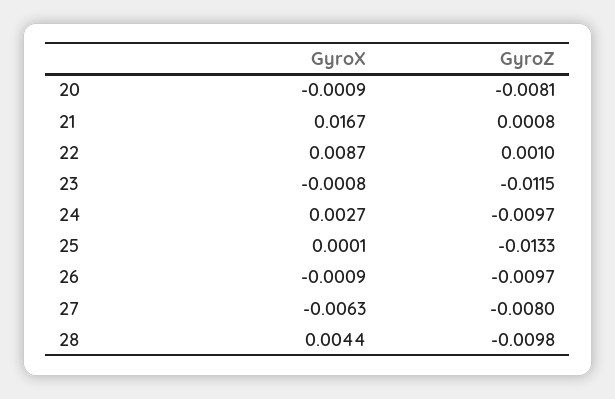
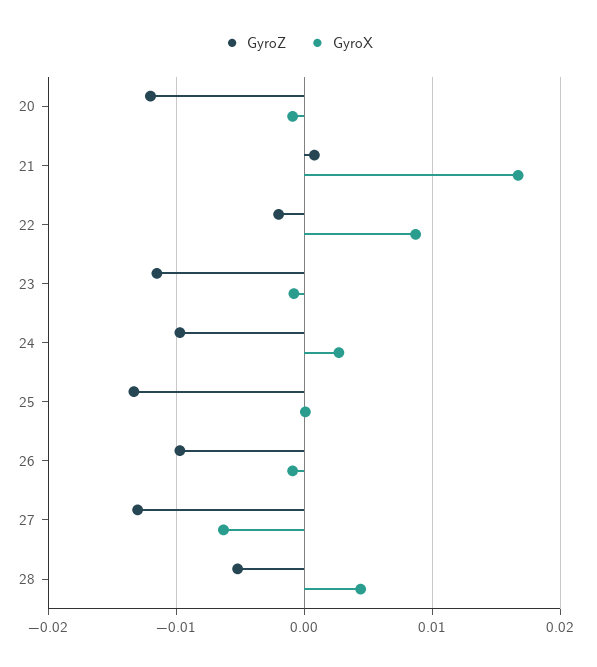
GyroZ, 20: -0.0081 -> -0.012
GyroZ, 22: 0.001 -> -0.002
GyroZ, 27: -0.008 -> -0.013
GyroZ, 28: -0.0098 -> -0.005

